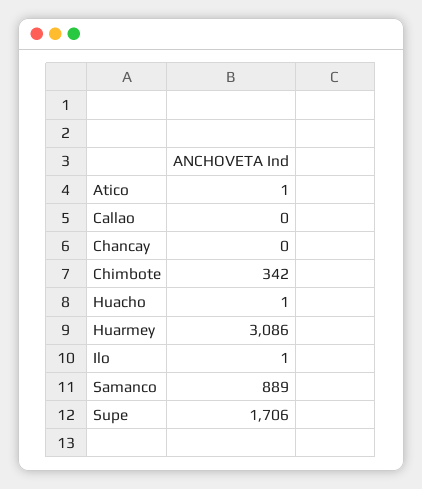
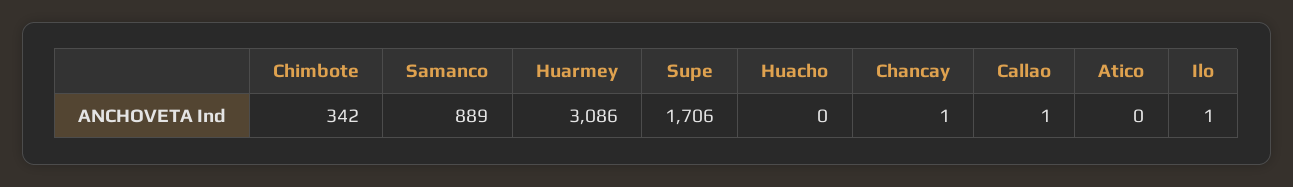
Atico: 1 -> 0
Callao: 0 -> 1
Chancay: 0 -> 1
Huacho: 1 -> 0

